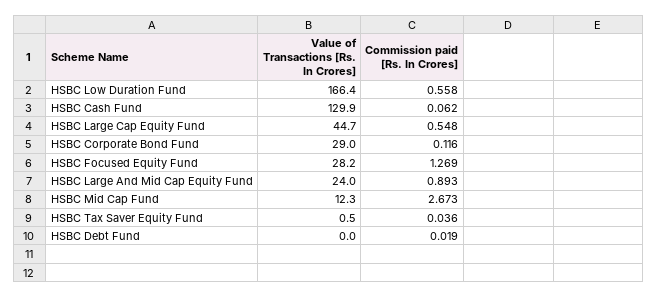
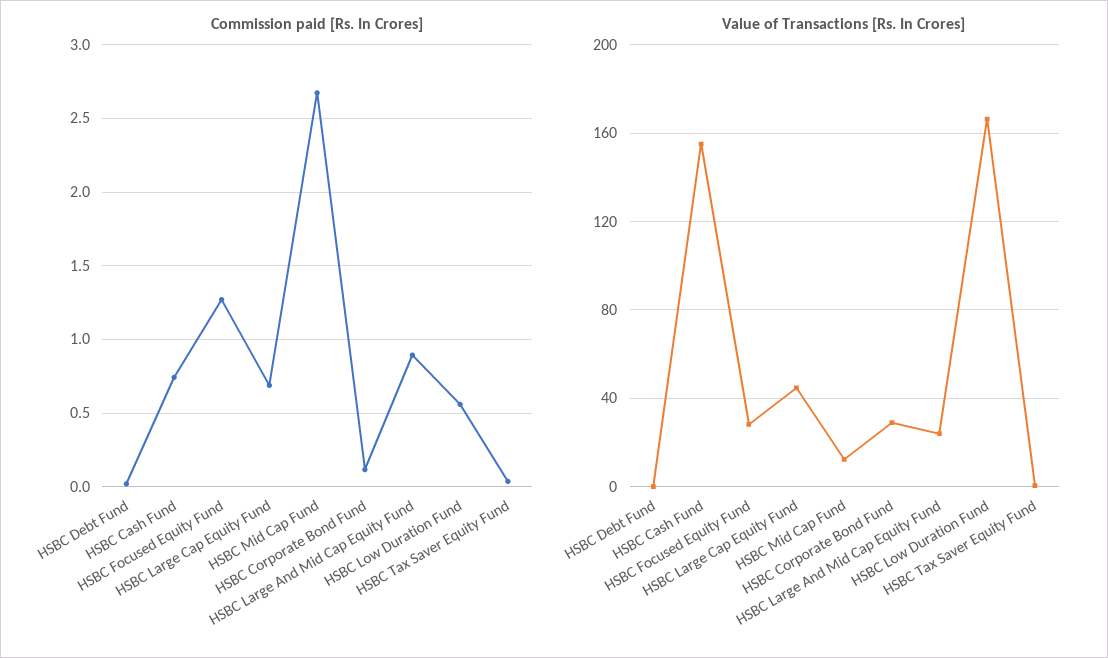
Value of Transactions [Rs. In Crores], HSBC Cash Fund: 129.9 -> 155
Commission paid [Rs. In Crores], HSBC Cash Fund: 0.062 -> 0.75
Commission paid [Rs. In Crores], HSBC Large Cap Equity Fund: 0.548 -> 0.7

